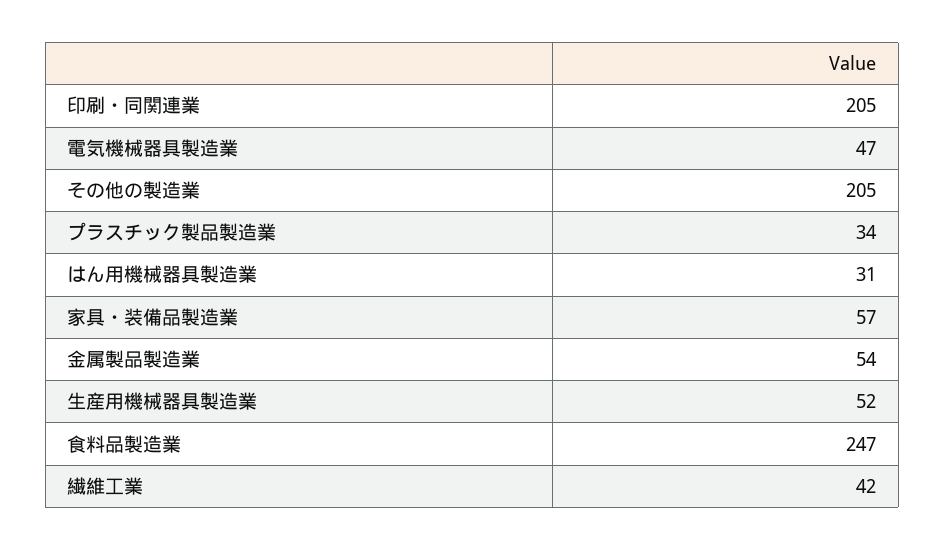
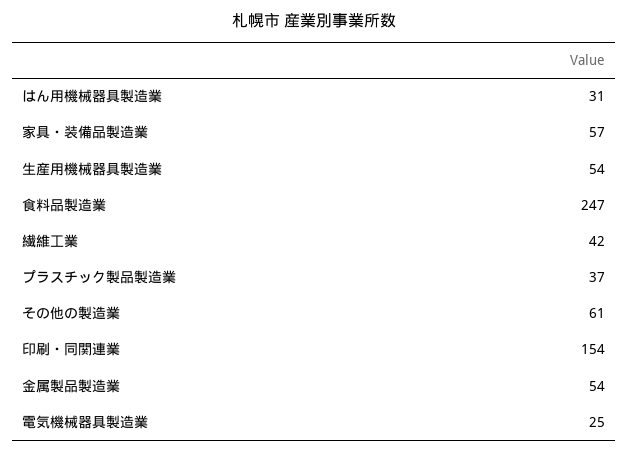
印刷・同関連業: 205 -> 154
電気機械器具製造業: 47 -> 25
その他の製造業: 205 -> 61
プラスチック製品製造業: 34 -> 37
生産用機械器具製造業: 52 -> 54

